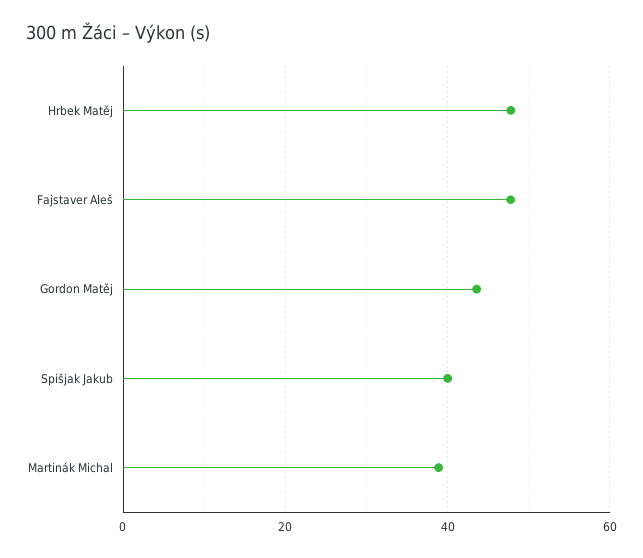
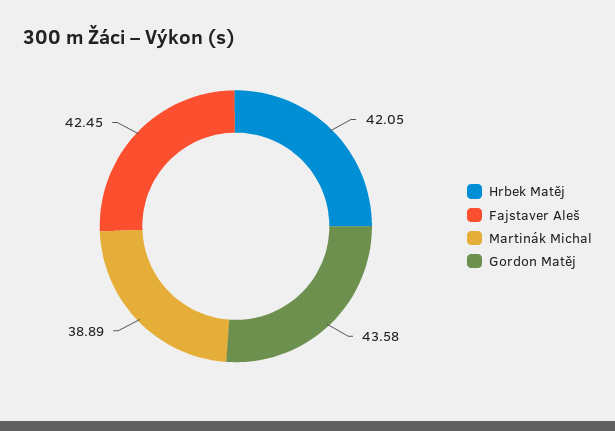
Hrbek Matěj: 48 -> 42.05
Fajstaver Aleš: 48 -> 42.45
Spišjak Jakub: 40 -> none

